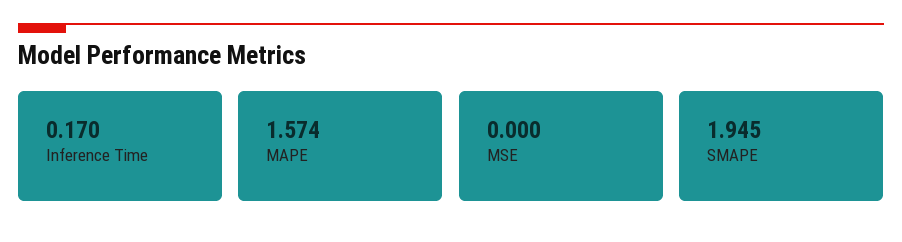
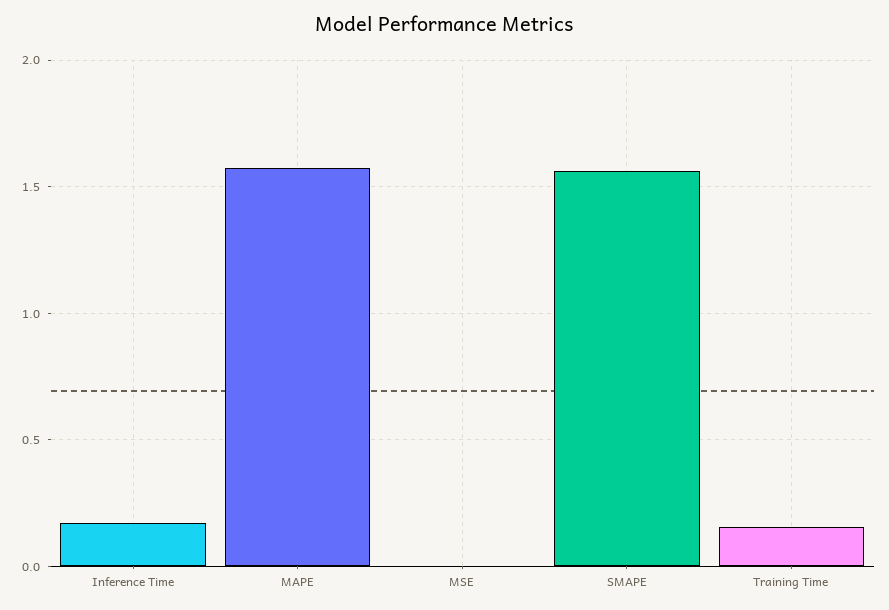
SMAPE: 1.945 -> 1.55
Training Time: none -> 0.15

